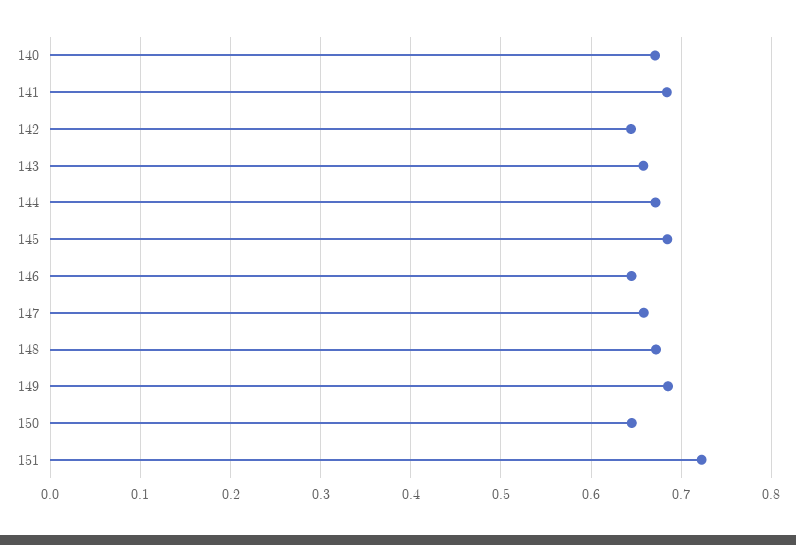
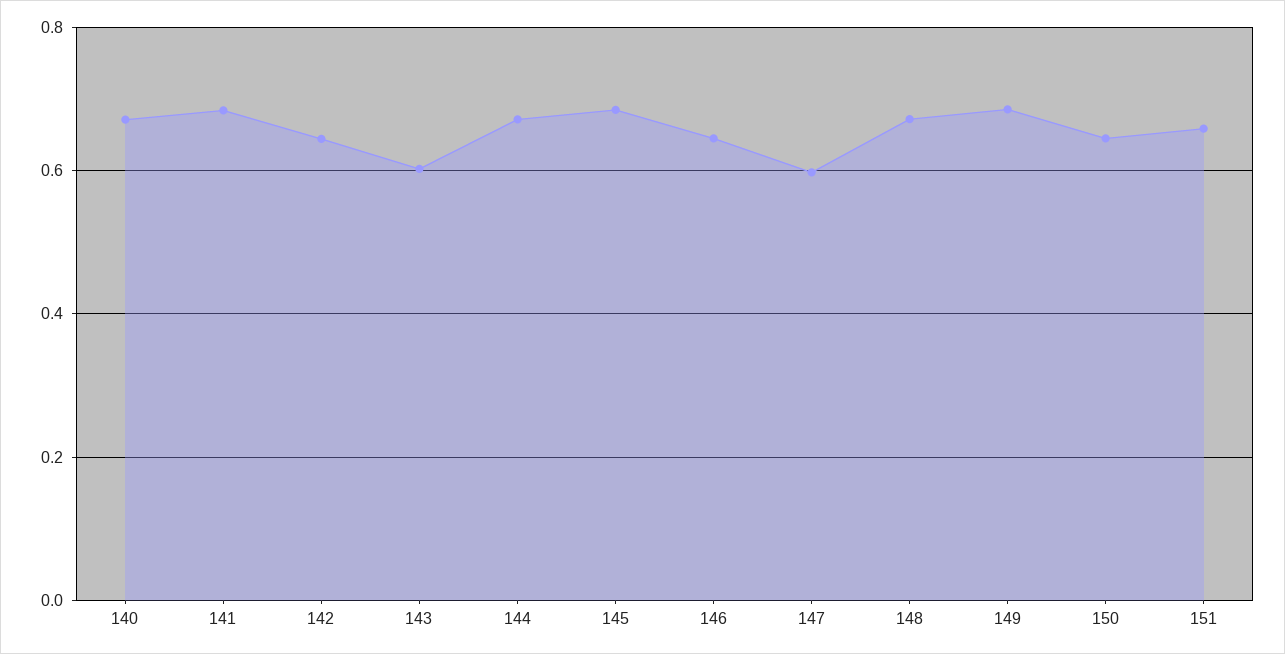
143: 0.66 -> 0.6
147: 0.66 -> 0.6
151: 0.72 -> 0.66

